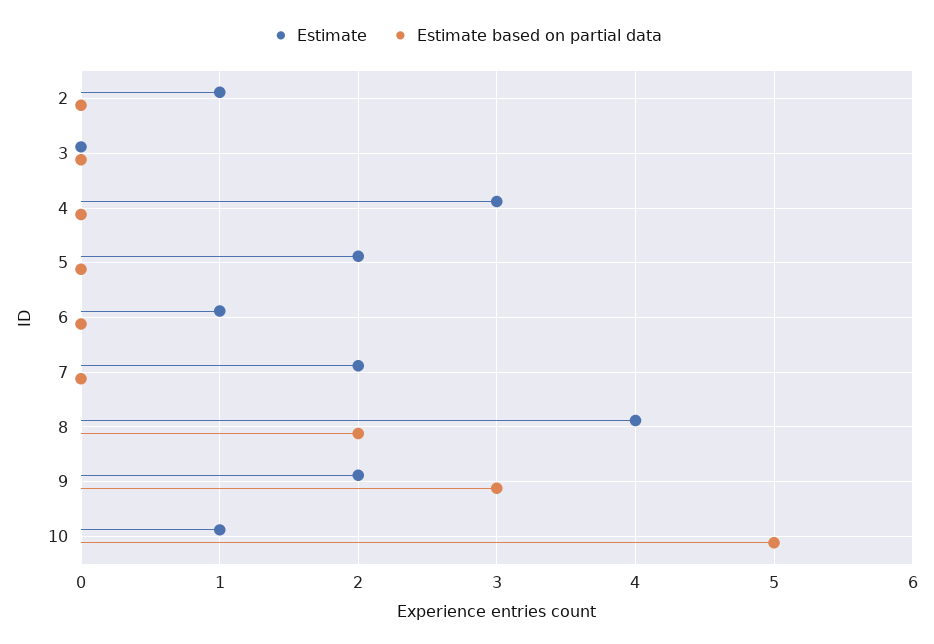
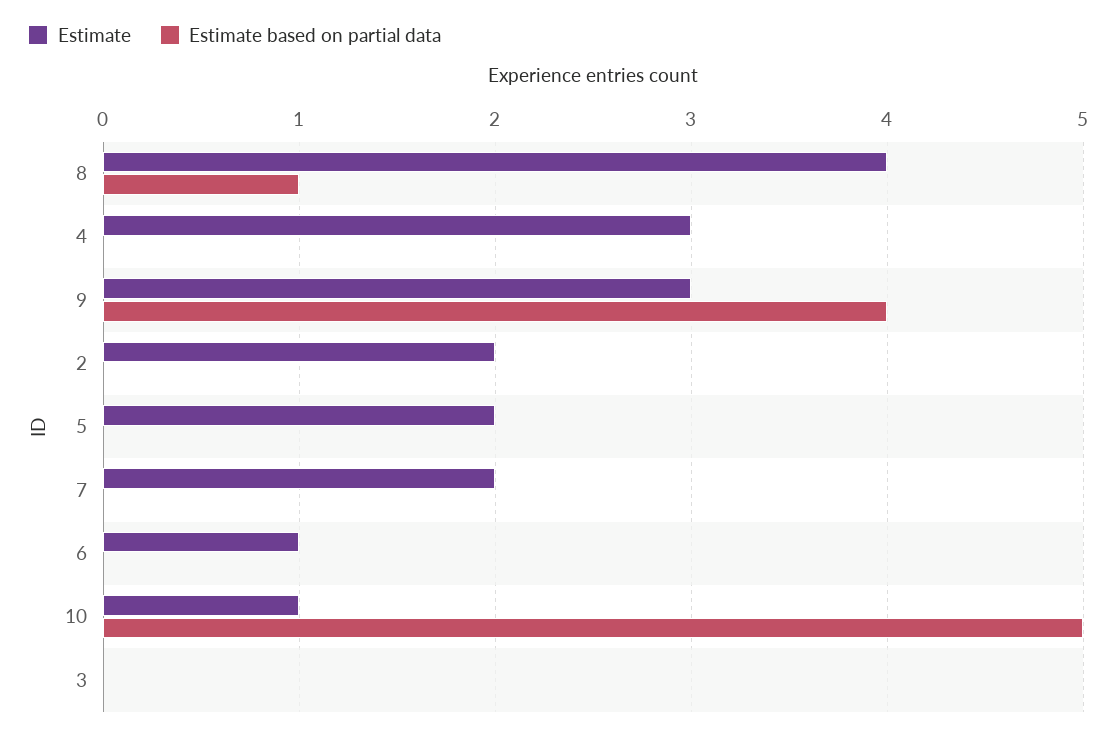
Estimate, 2: 1 -> 2
Estimate based on partial data, 8: 2 -> 1
Estimate, 9: 2 -> 3
Estimate based on partial data, 9: 3 -> 4

